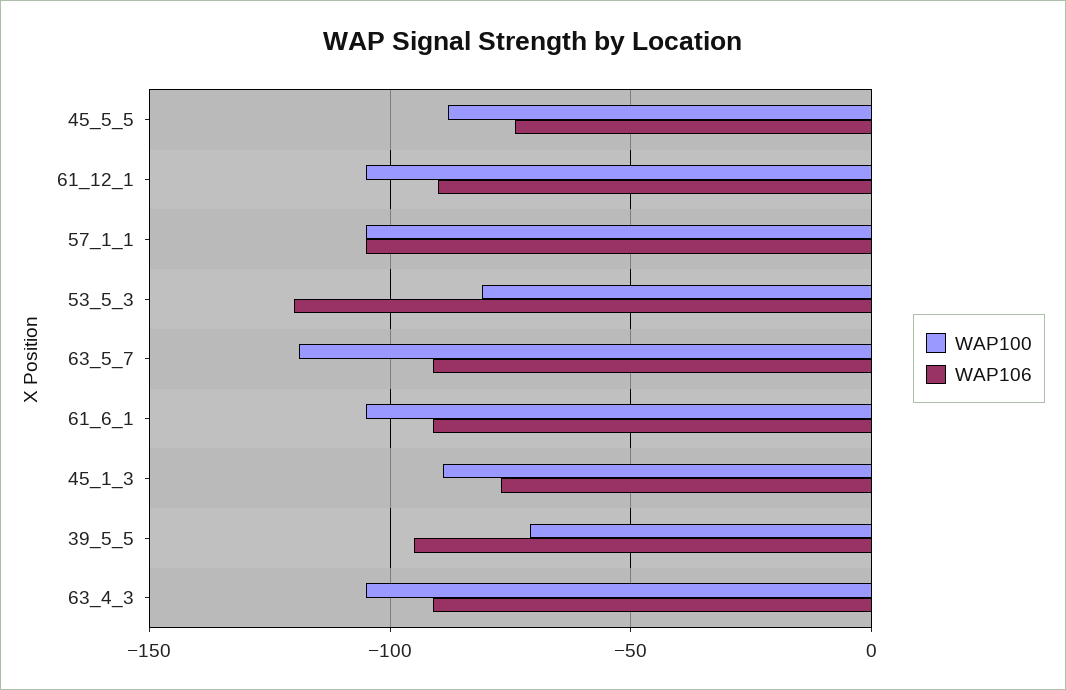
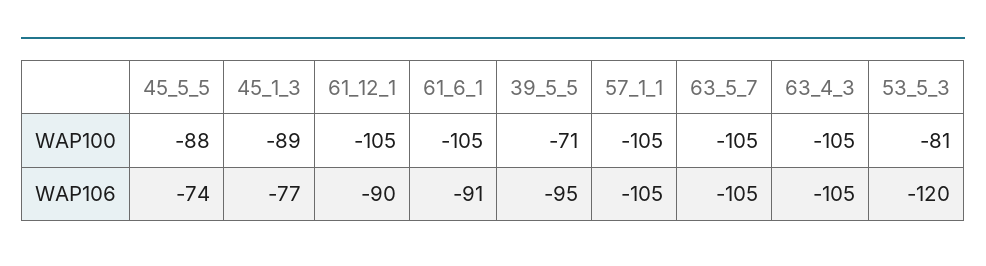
WAP100, 63_5_7: -120 -> -105
WAP106, 63_5_7: -90 -> -105
WAP106, 63_4_3: -90 -> -105

